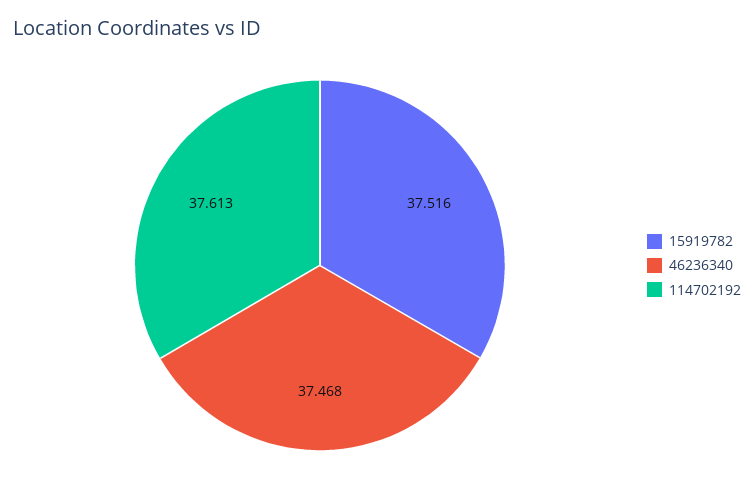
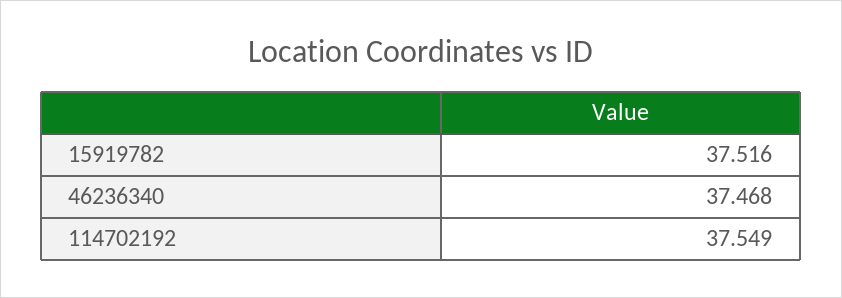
114702192: 37.613 -> 37.549

